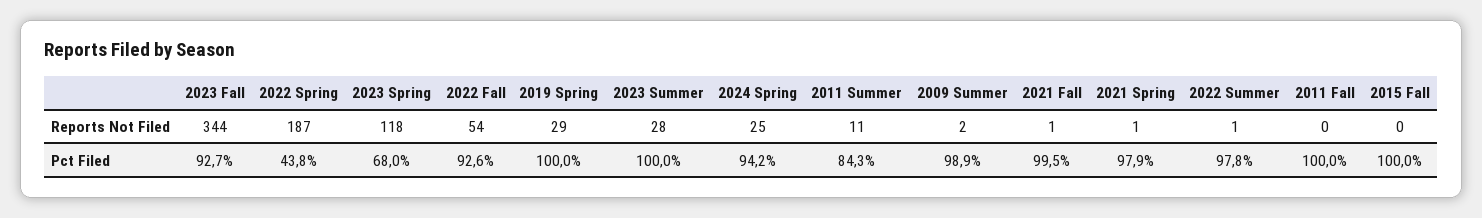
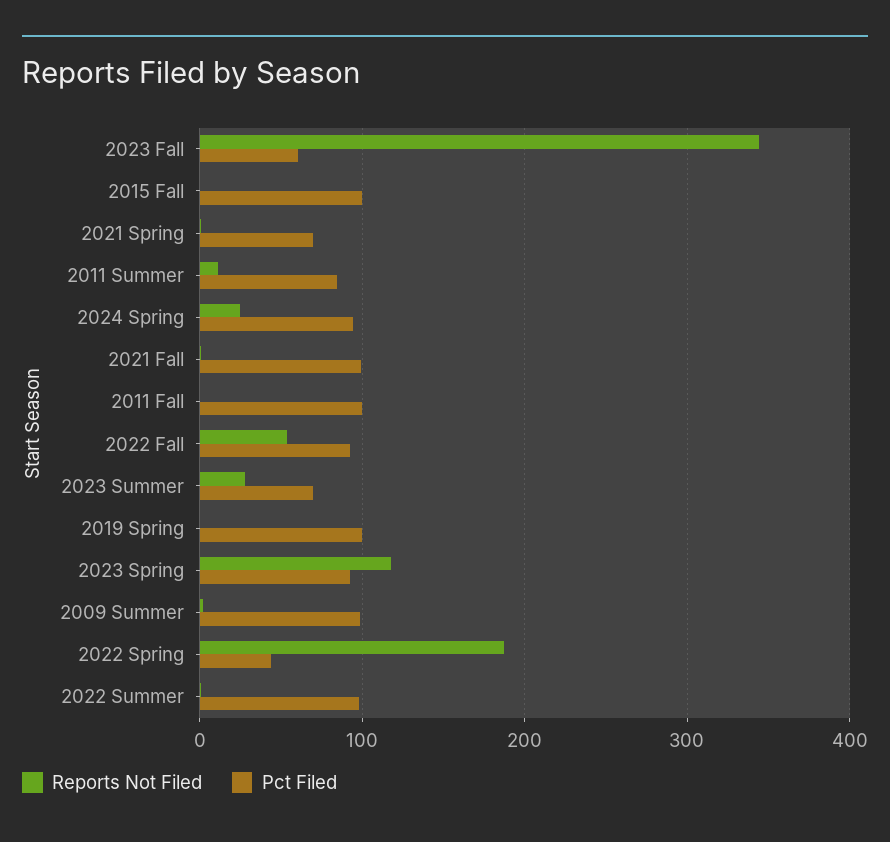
Reports Not Filed, 2019 Spring: 29 -> 0
Pct Filed, 2023 Fall: 92.7 -> 60
Pct Filed, 2023 Spring: 68 -> 90
Pct Filed, 2023 Summer: 100 -> 70
Pct Filed, 2021 Spring: 97.9 -> 70

